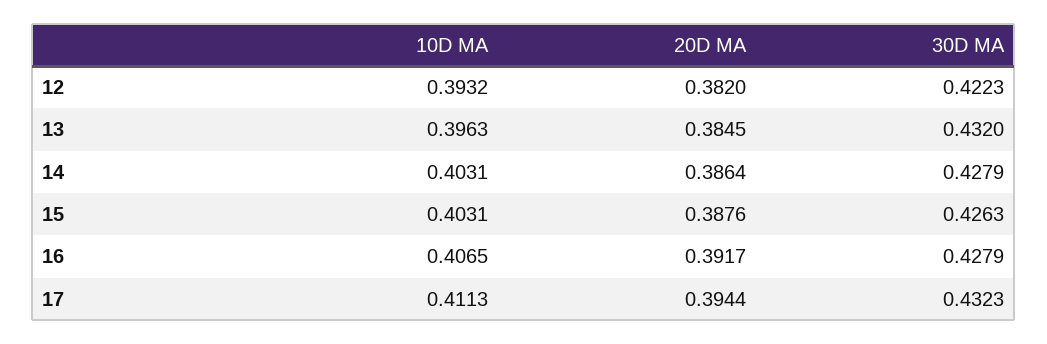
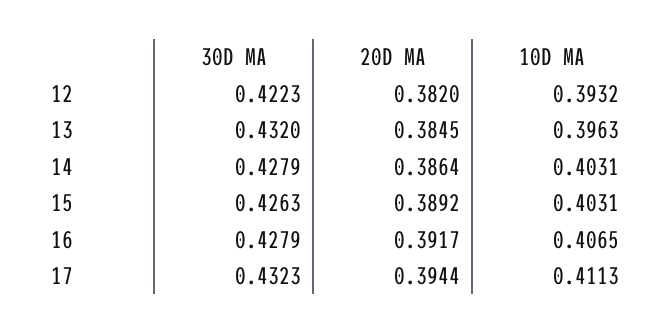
20D MA, 15: 0.3876 -> 0.3892

